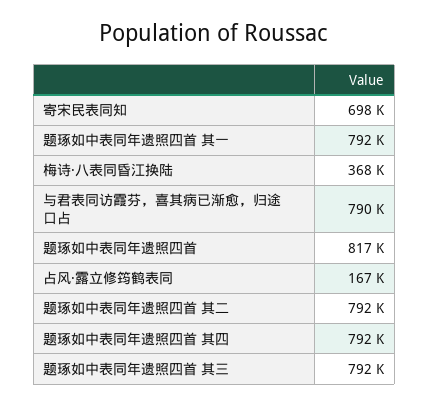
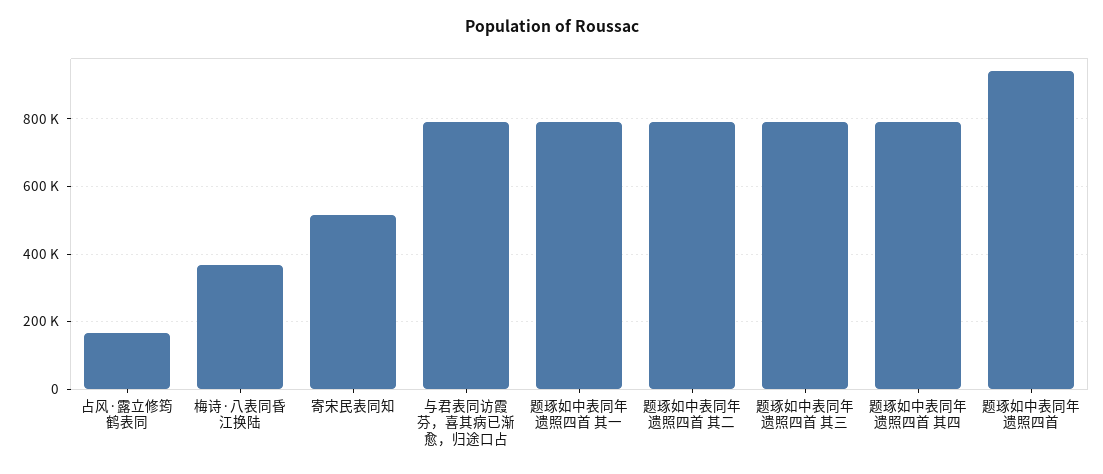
寄宋民表同知: 698000 -> 520000
题琢如中表同年遗照四首: 817000 -> 940000

